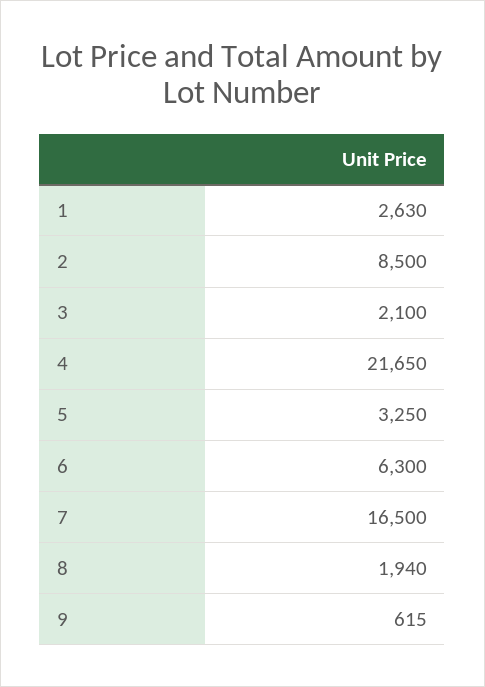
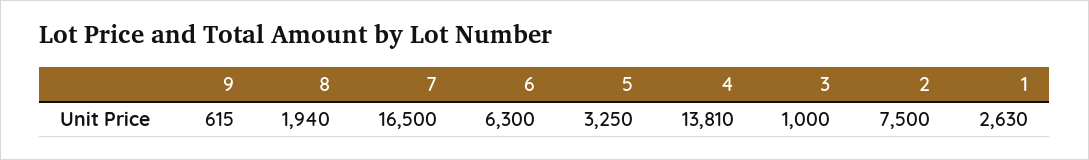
2: 8500 -> 7500
3: 2100 -> 1000
4: 21650 -> 13810

